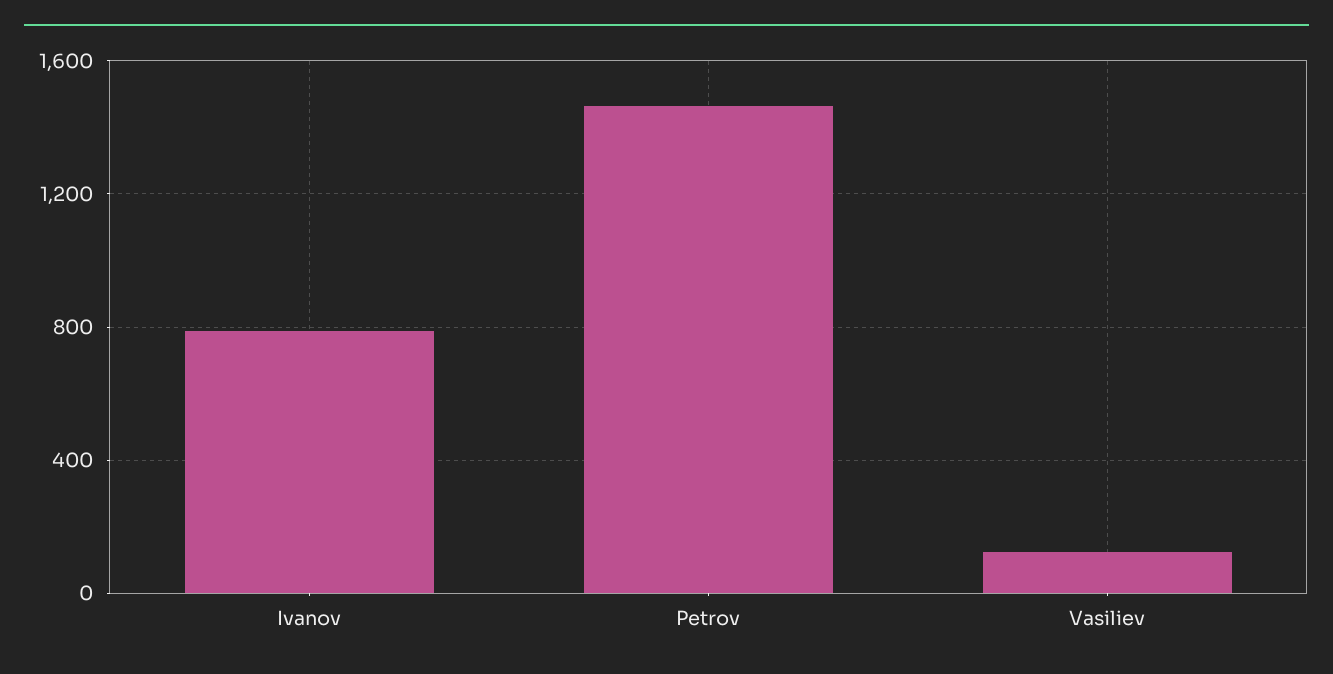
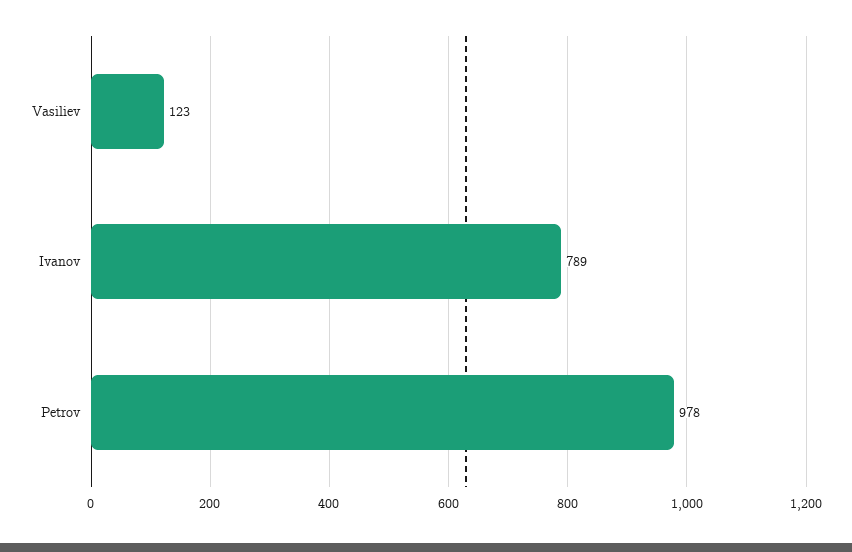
Petrov: 1450 -> 978

